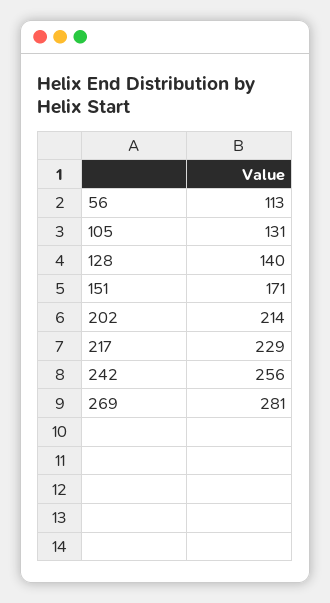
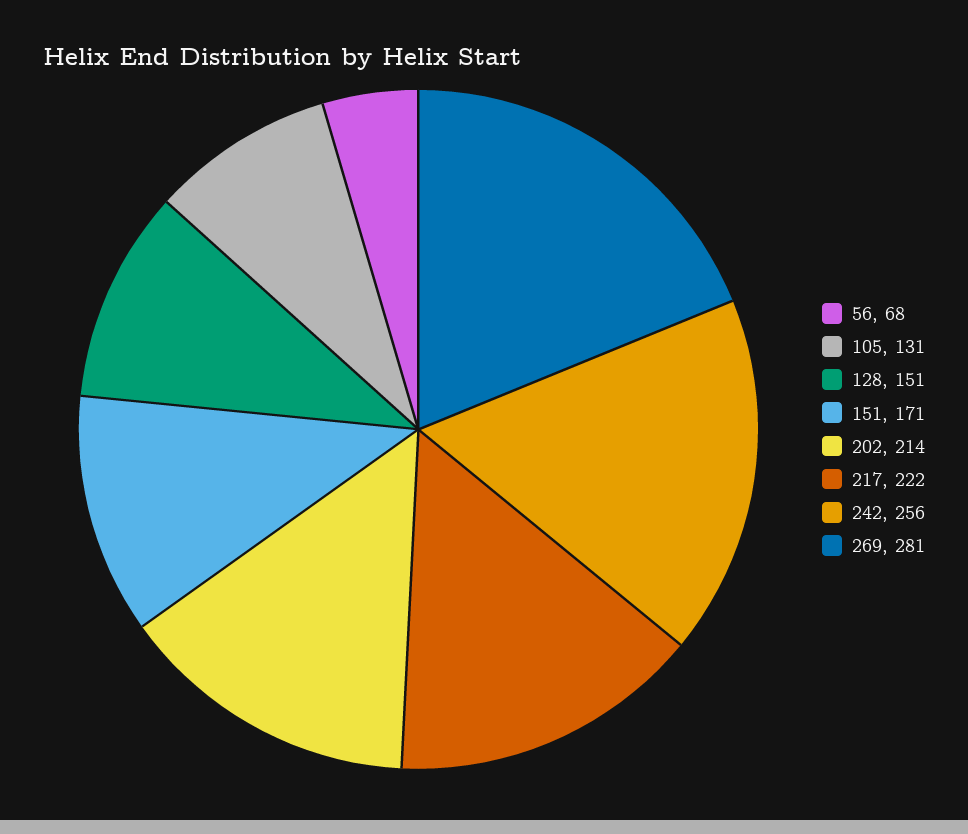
56: 113 -> 68
128: 140 -> 151
217: 229 -> 222

